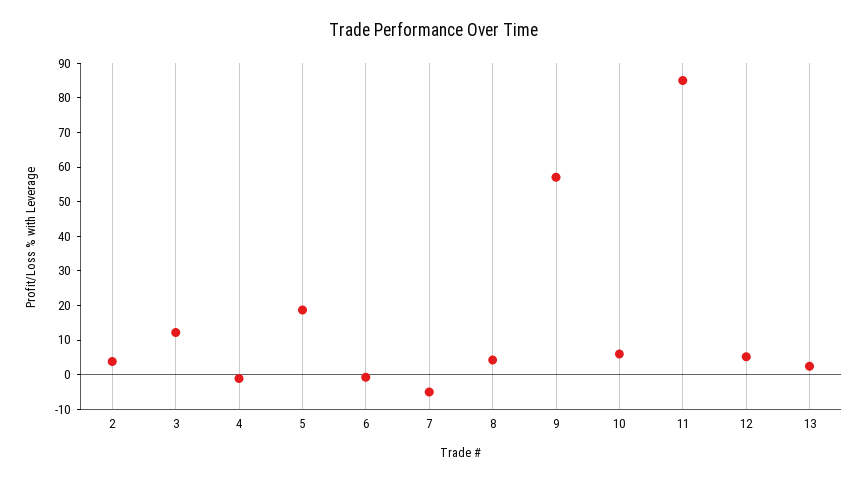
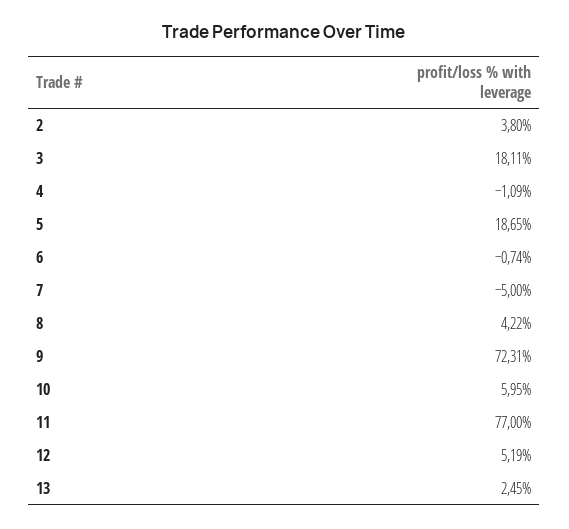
3: 12.5 -> 18.11
9: 57.5 -> 72.31
11: 85 -> 77

